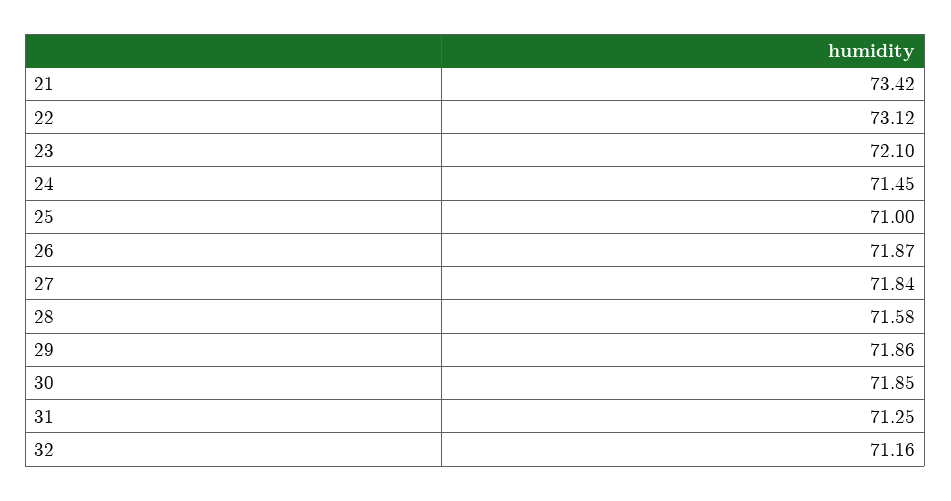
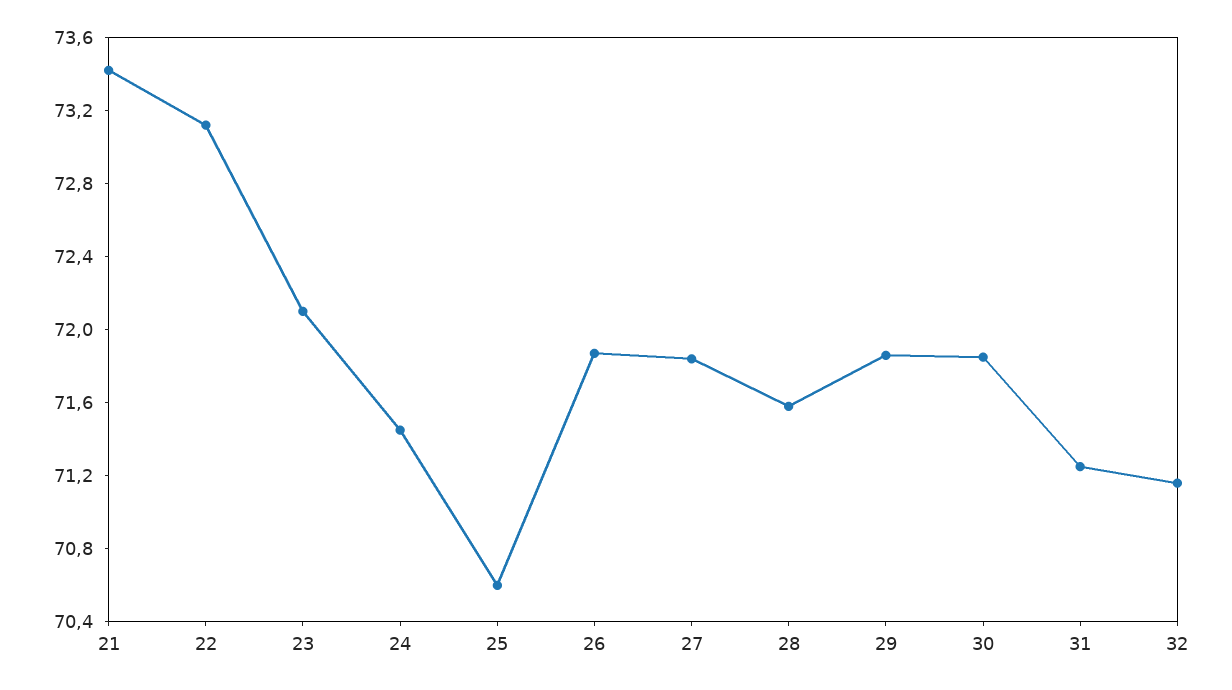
25: 71 -> 70.6

